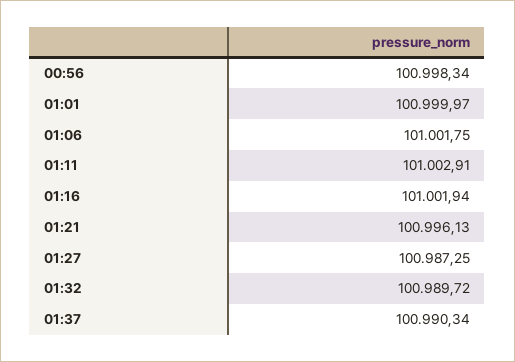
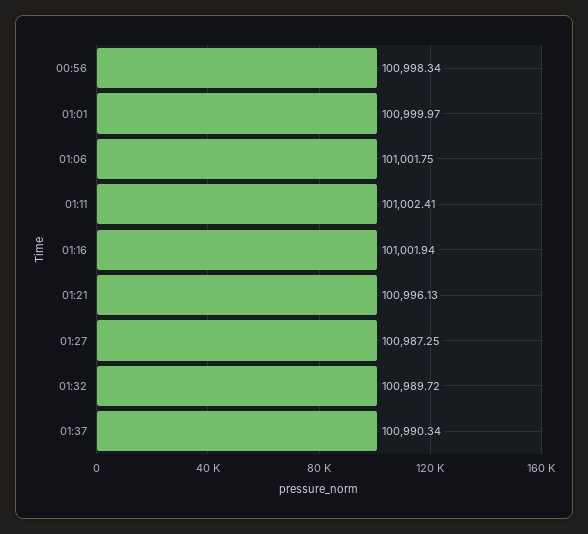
01:11: 101002.91 -> 101002.41

